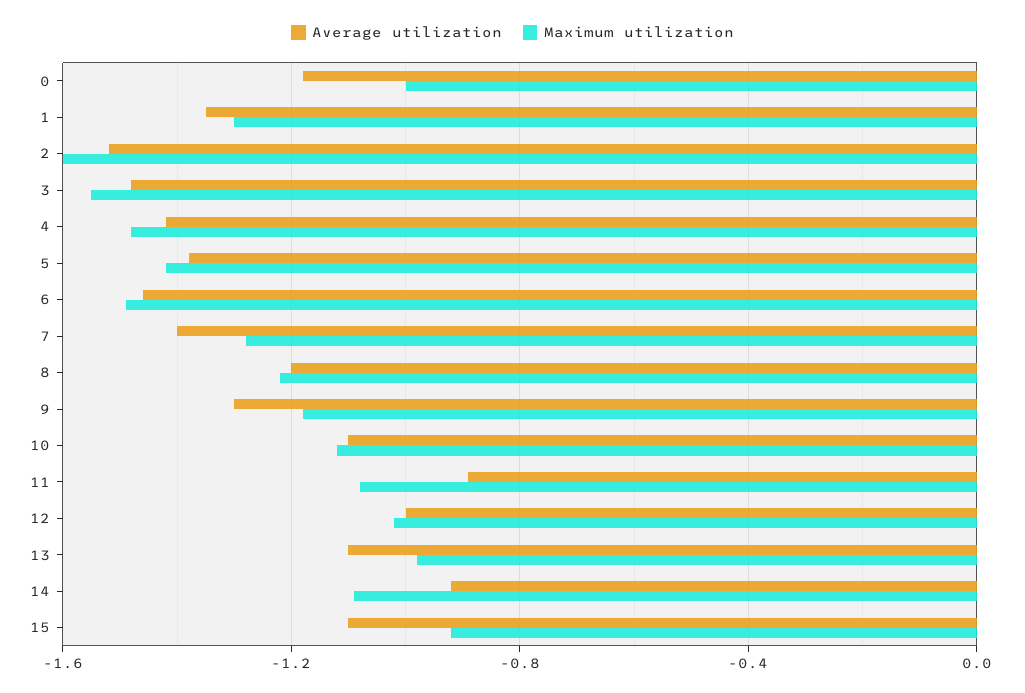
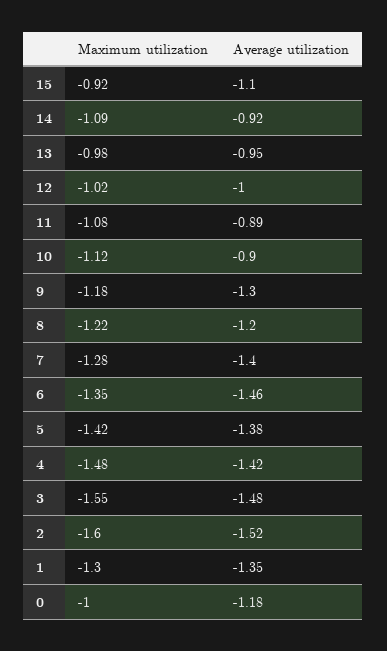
Maximum utilization, 6: -1.5 -> -1.35
Average utilization, 10: -1.1 -> -0.9
Average utilization, 13: -1.1 -> -0.95

